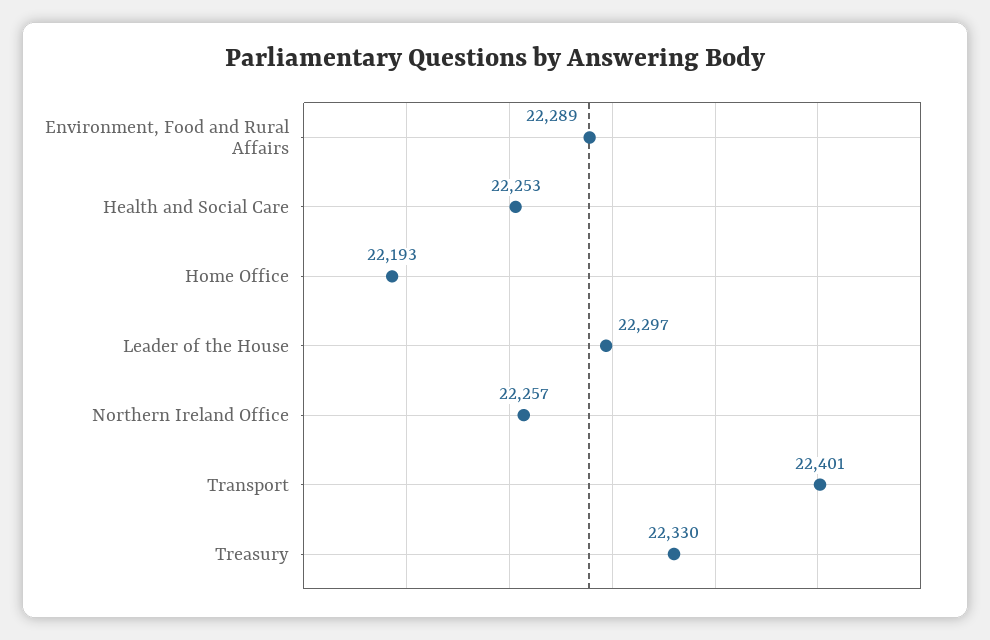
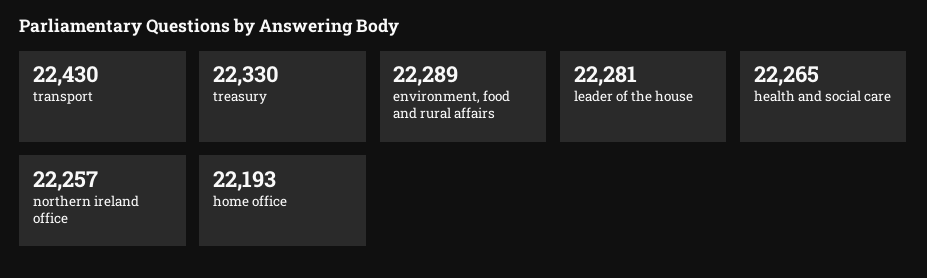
Health and Social Care: 22253 -> 22265
Leader of the House: 22297 -> 22281
Transport: 22401 -> 22430

